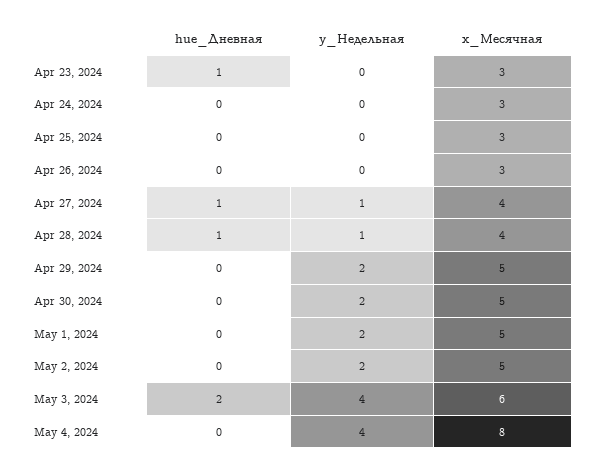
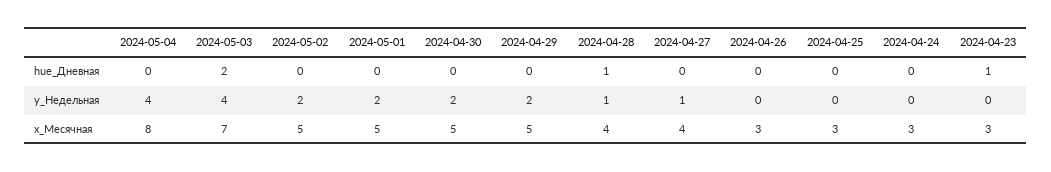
hue_Дневная, Apr 27, 2024: 1 -> 0
x_Месячная, May 3, 2024: 6 -> 7

